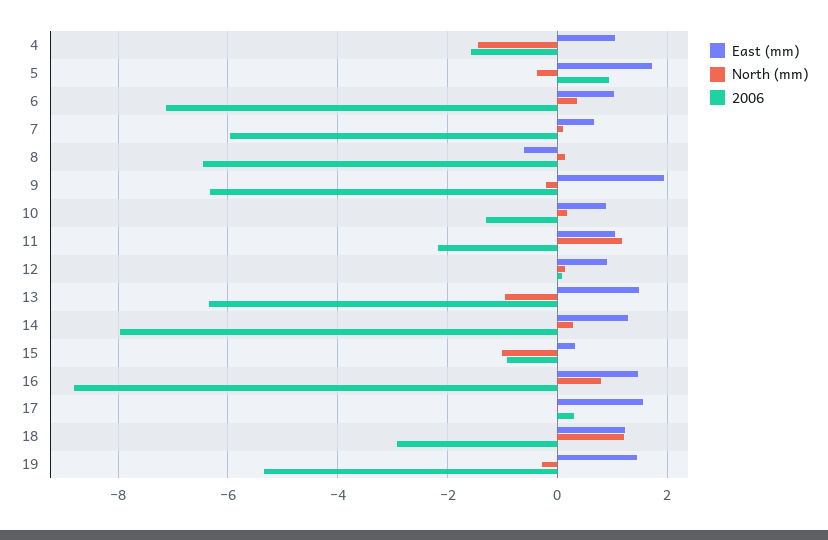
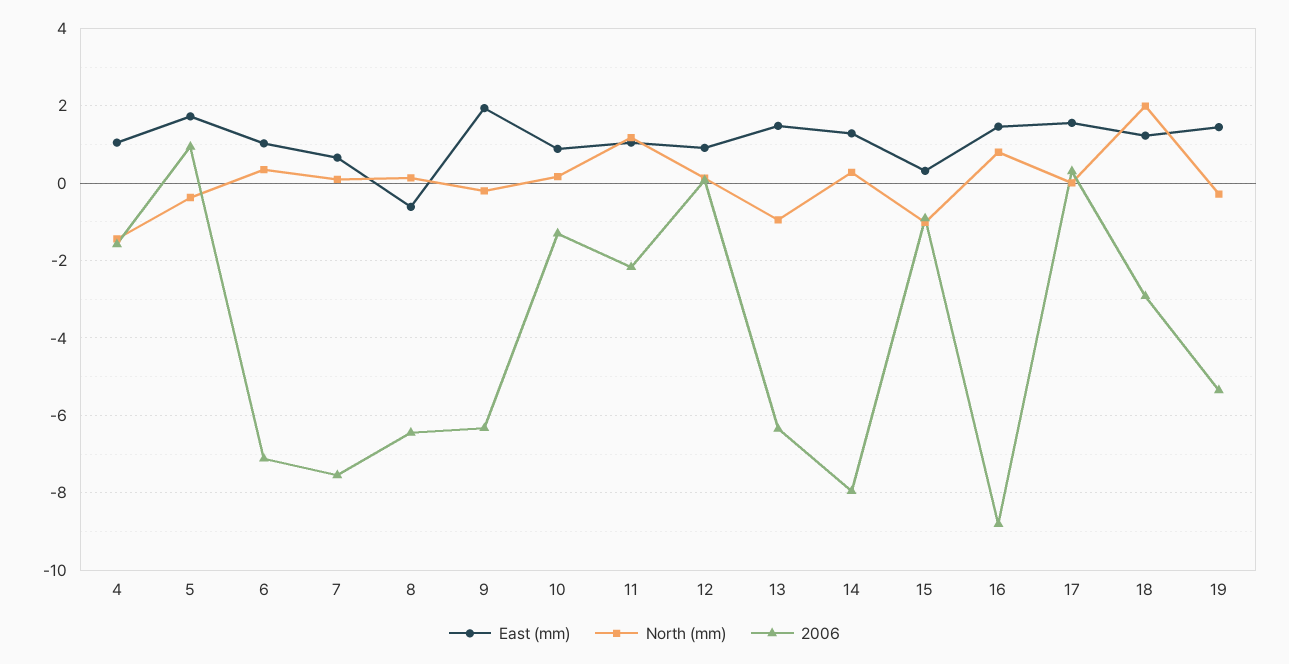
2006, 7: -6 -> -7.6
North (mm), 18: 1.2 -> 2

